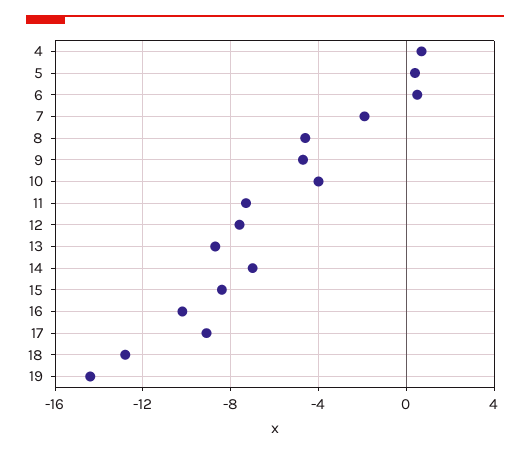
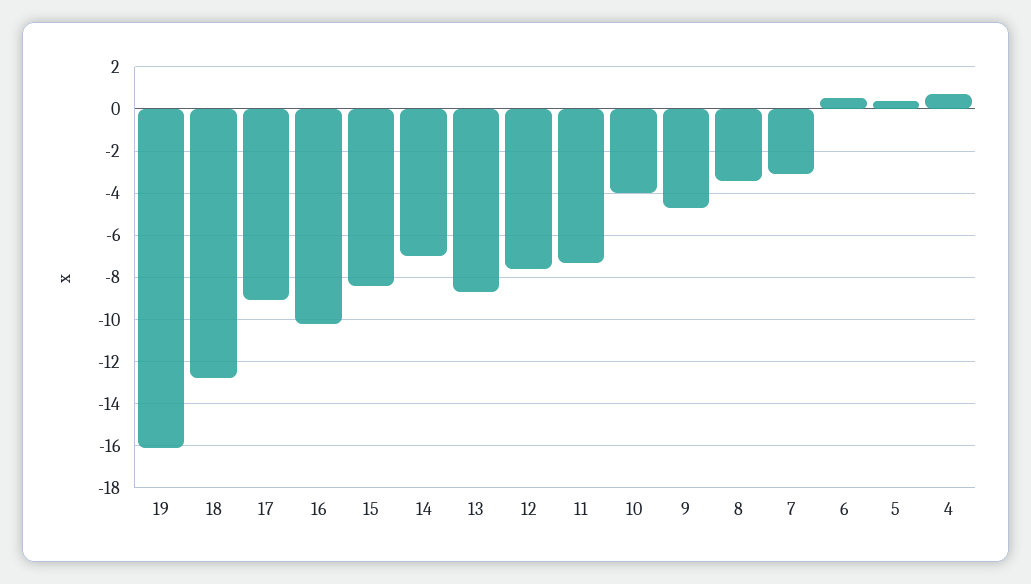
7: -2 -> -3
8: -4.5 -> -3.5
19: -14.5 -> -16

